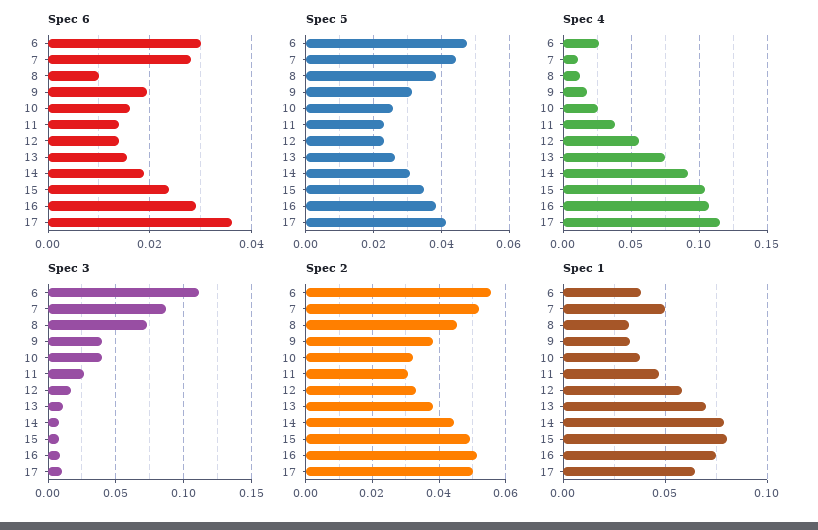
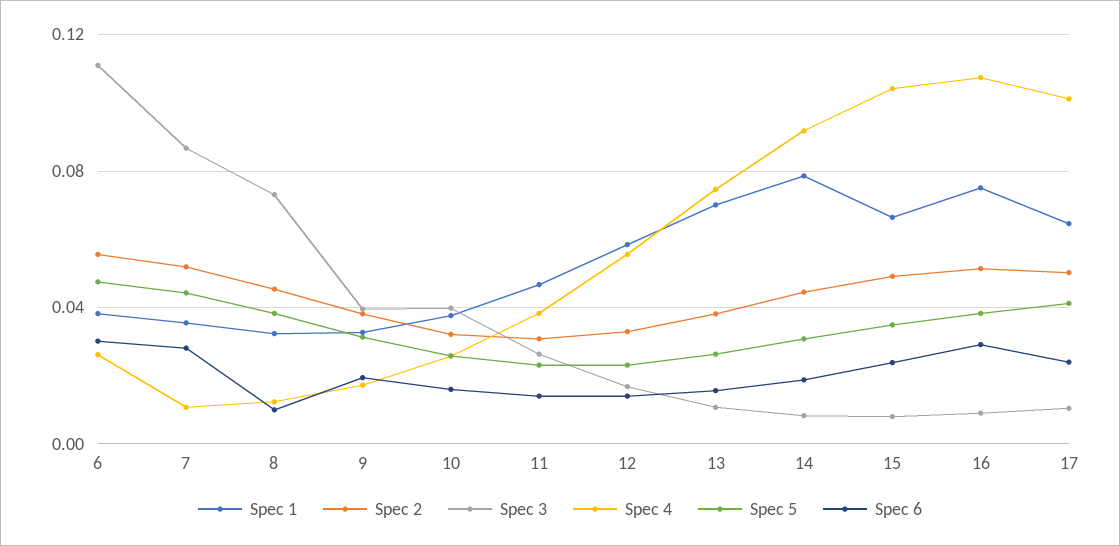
Spec 6, 17: 0.036 -> 0.025
Spec 4, 17: 0.115 -> 0.1
Spec 1, 7: 0.05 -> 0.035
Spec 1, 15: 0.08 -> 0.065

